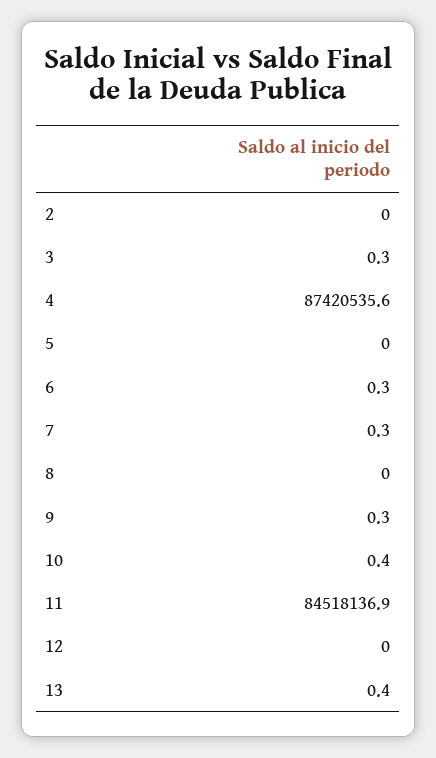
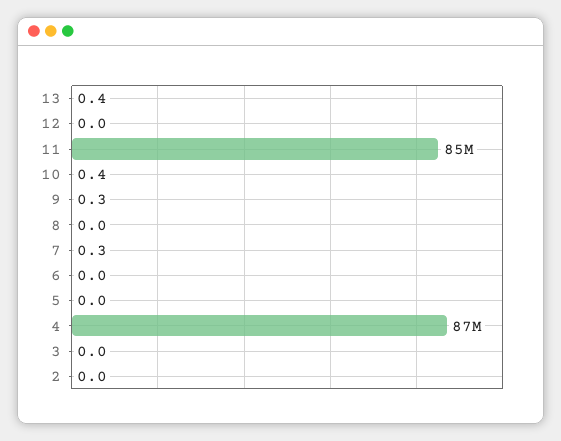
3: 0.3 -> 0
6: 0.3 -> 0

